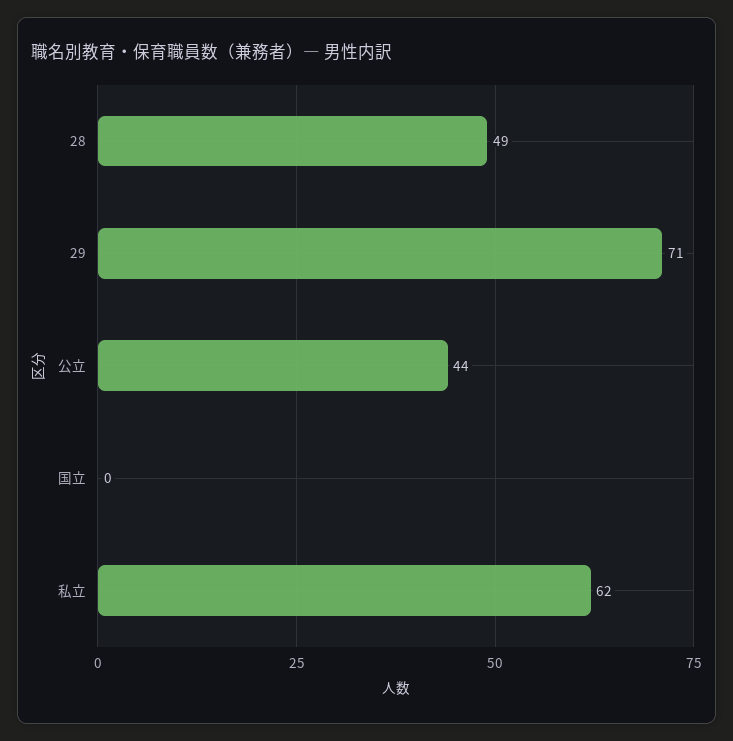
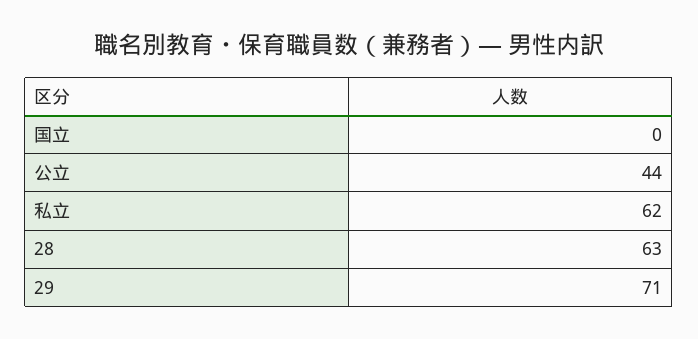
28: 49 -> 63

